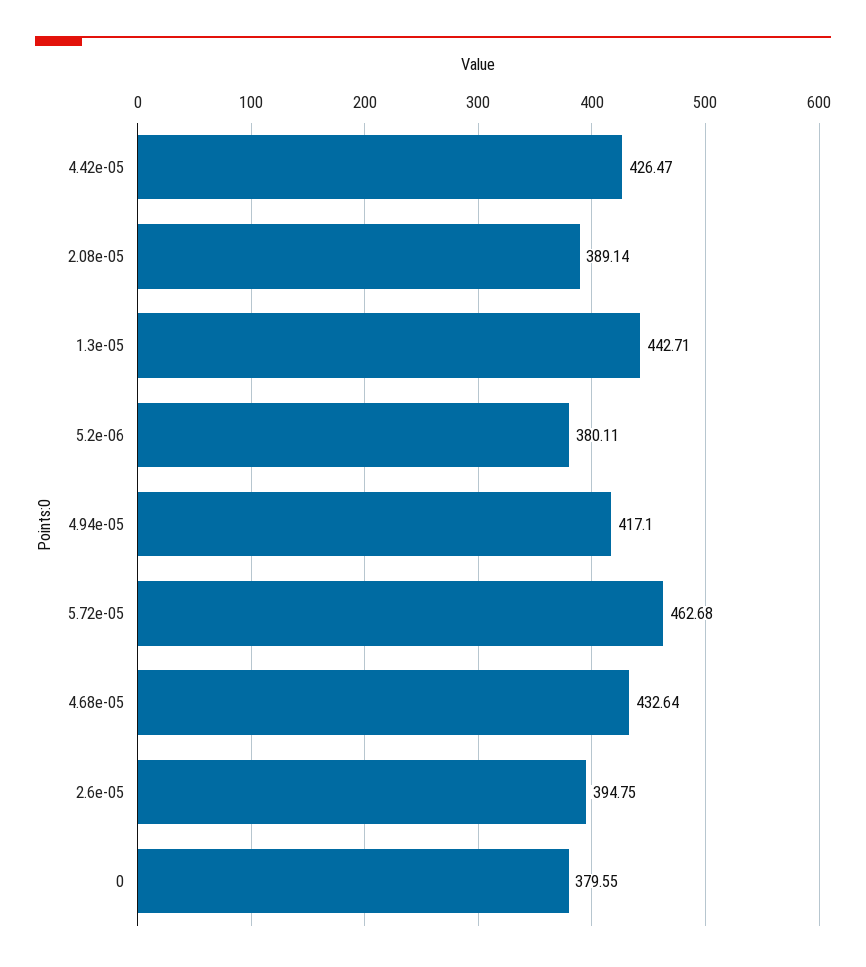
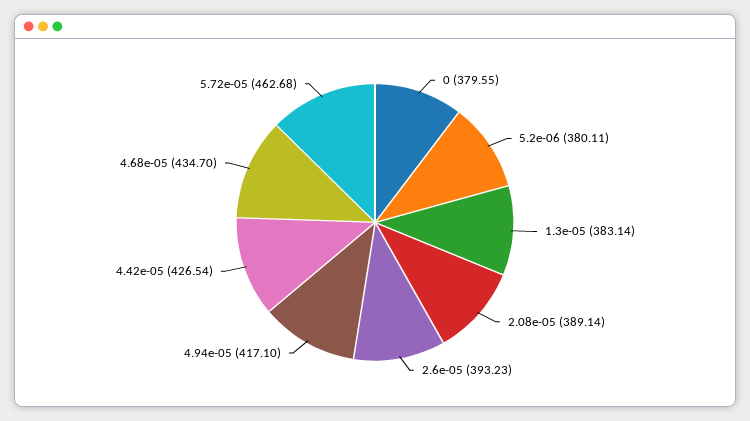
4.42e-05: 426.47 -> 426.54
1.3e-05: 442.71 -> 383.14
4.68e-05: 432.64 -> 434.7
2.6e-05: 394.75 -> 393.23

